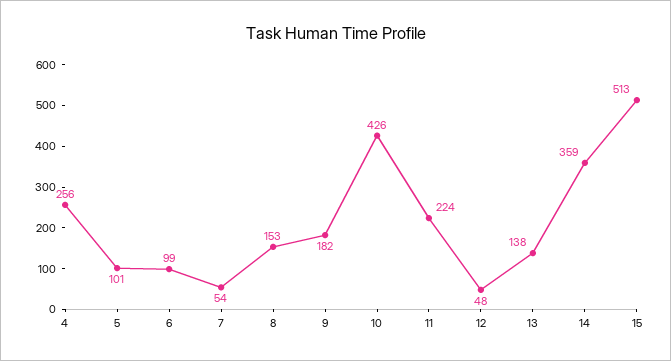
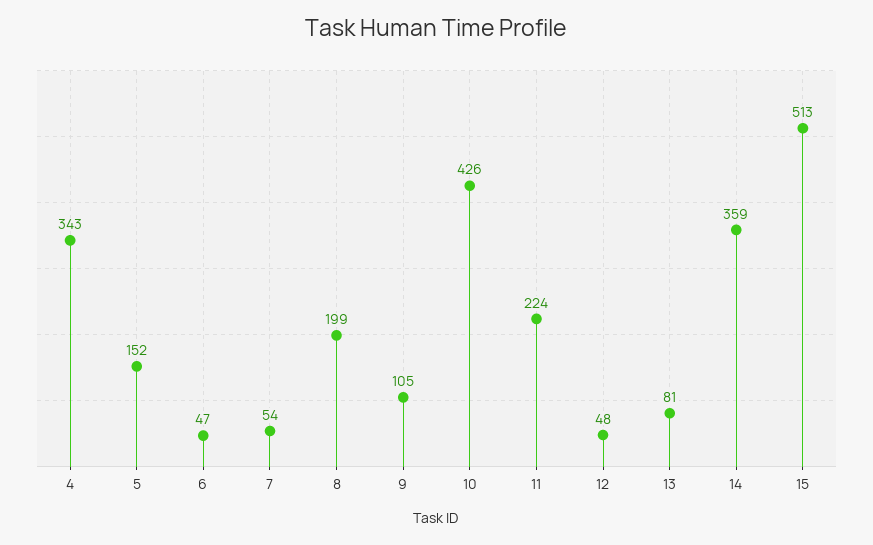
4: 256 -> 343
5: 101 -> 152
6: 99 -> 47
8: 153 -> 199
9: 182 -> 105
13: 138 -> 81

